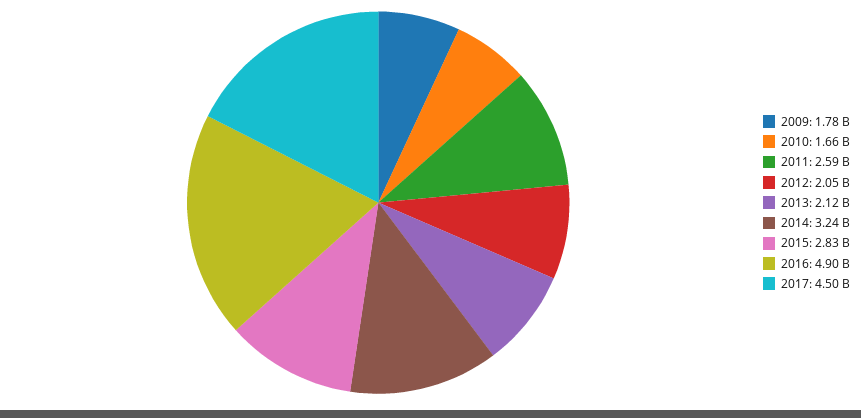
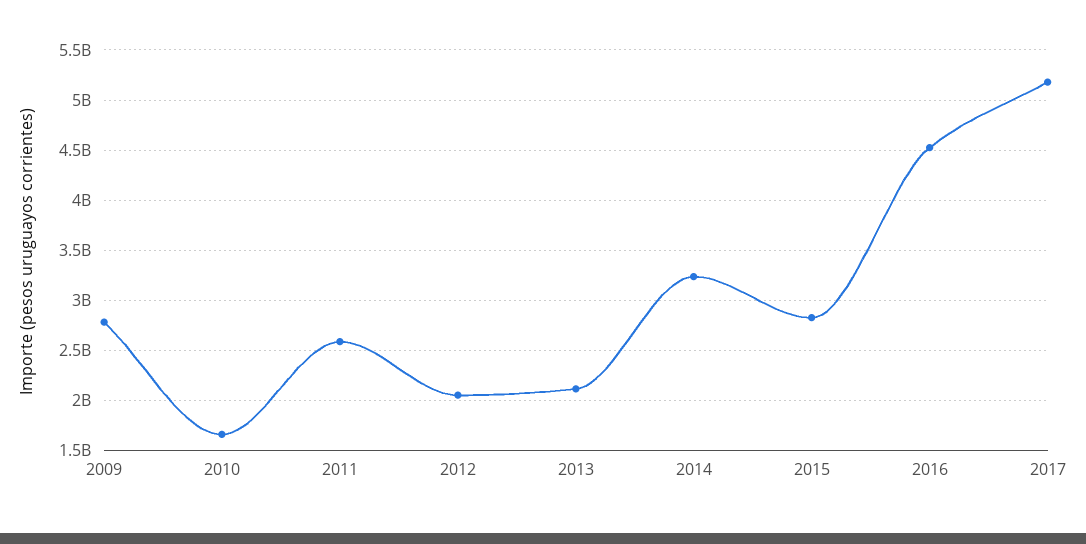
2009: 1780000000 -> 2800000000
2016: 4900000000 -> 4500000000
2017: 4500000000 -> 5200000000

